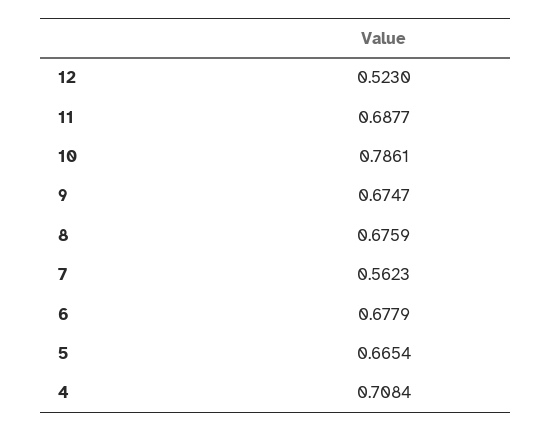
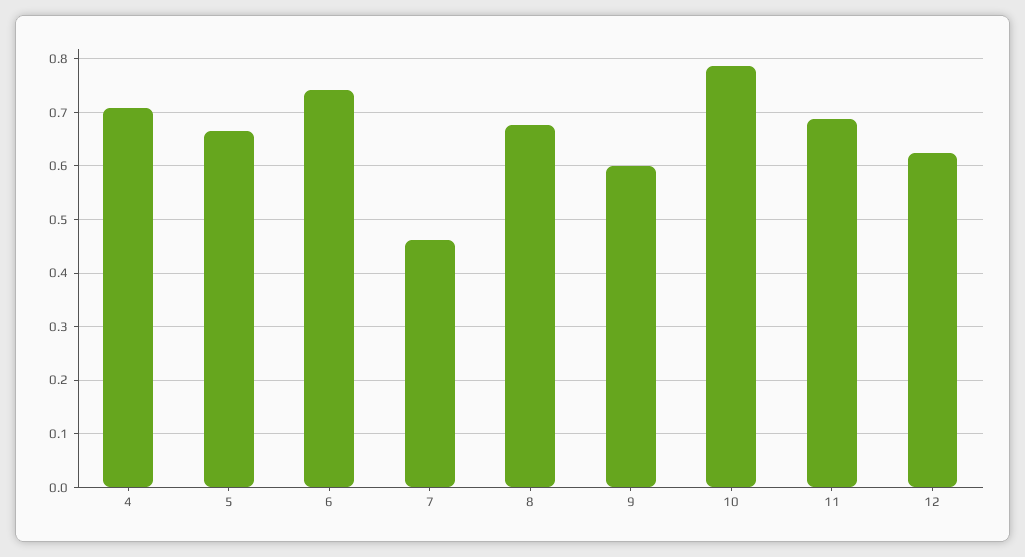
12: 0.523 -> 0.62
9: 0.6747 -> 0.6
7: 0.5623 -> 0.46
6: 0.6779 -> 0.74

